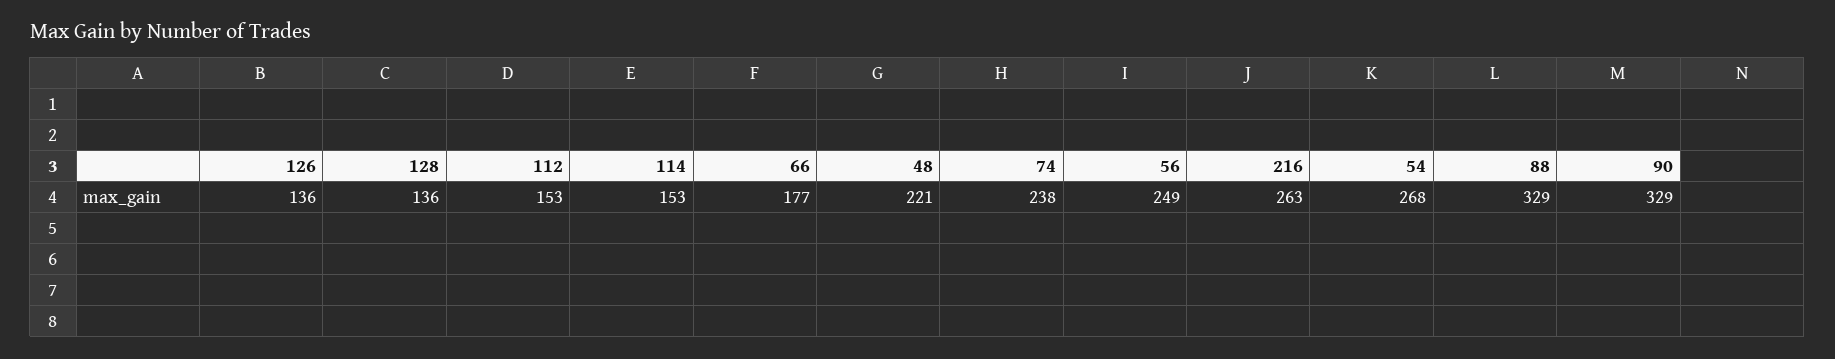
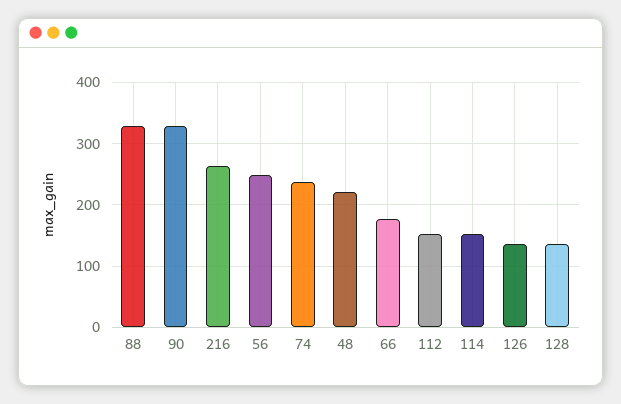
54: 268 -> none

